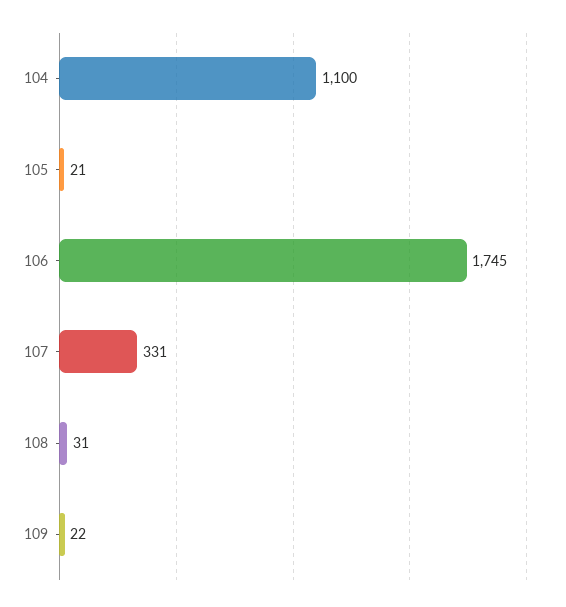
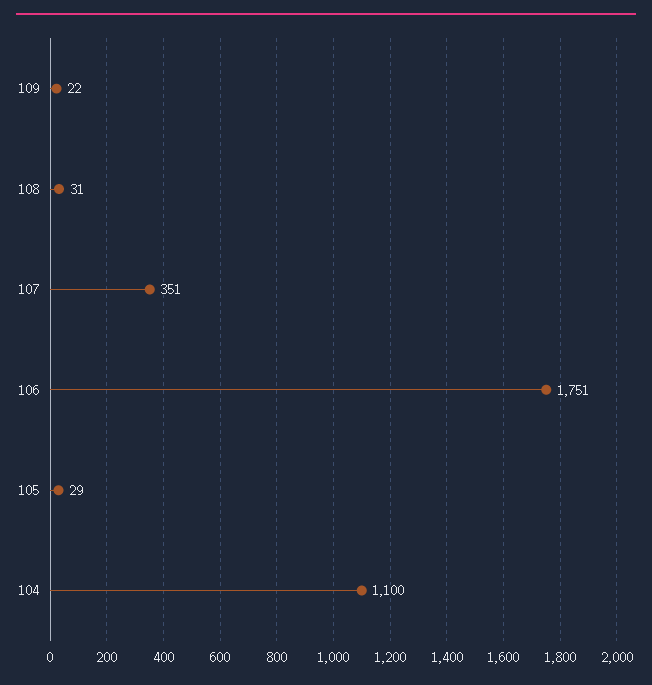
105: 21 -> 29
106: 1745 -> 1751
107: 331 -> 351

